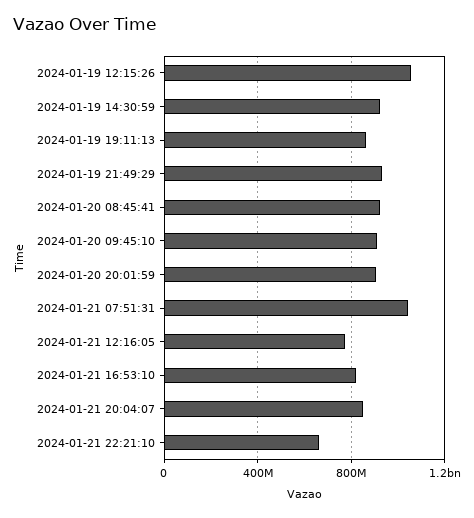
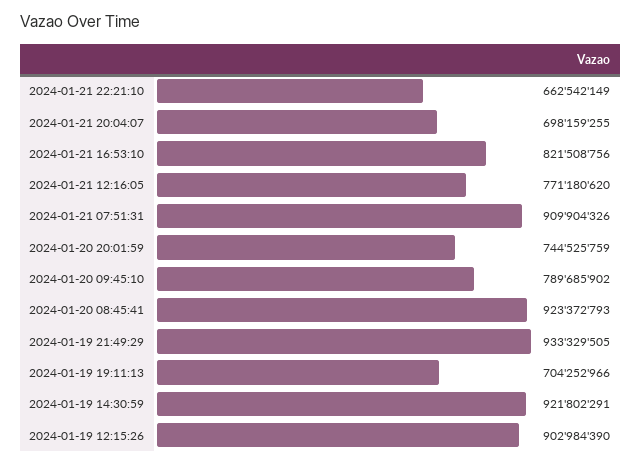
2024-01-19 12:15:26: 1050000000 -> 902984390
2024-01-19 19:11:13: 850000000 -> 704252966
2024-01-20 09:45:10: 900000000 -> 789685902
2024-01-20 20:01:59: 900000000 -> 744525759
2024-01-21 07:51:31: 1050000000 -> 909904326
2024-01-21 20:04:07: 850000000 -> 698159255

